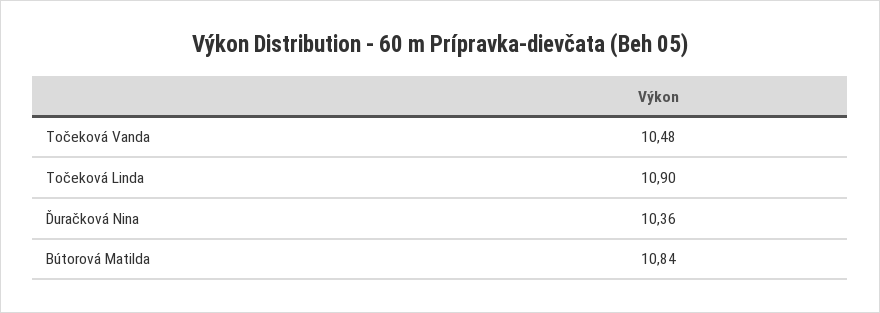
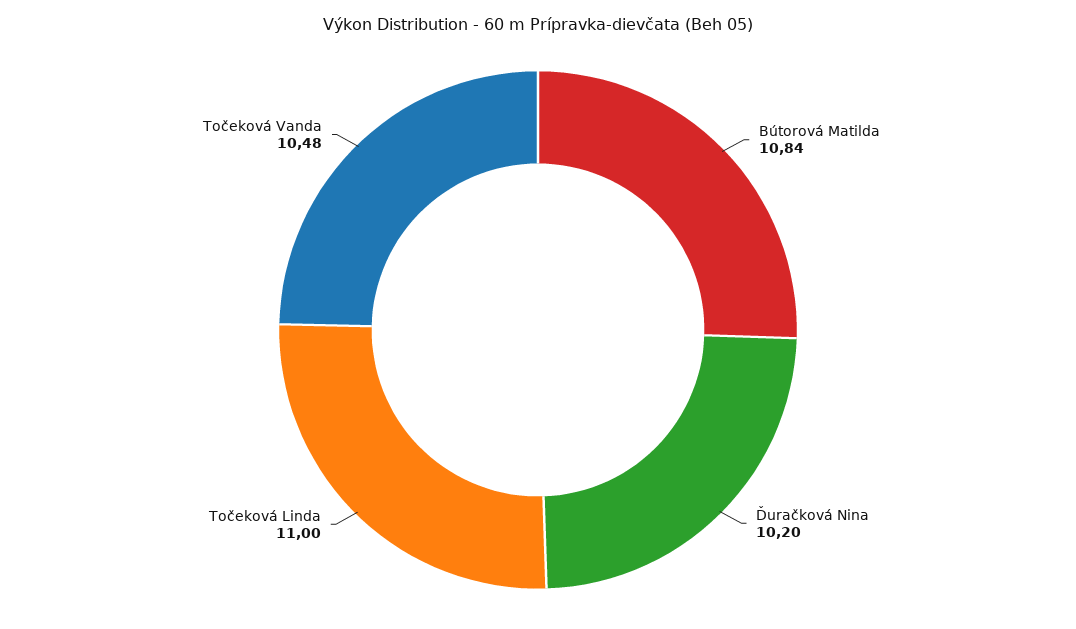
Točeková Linda: 10.9 -> 11
Ďuračková Nina: 10.36 -> 10.2

